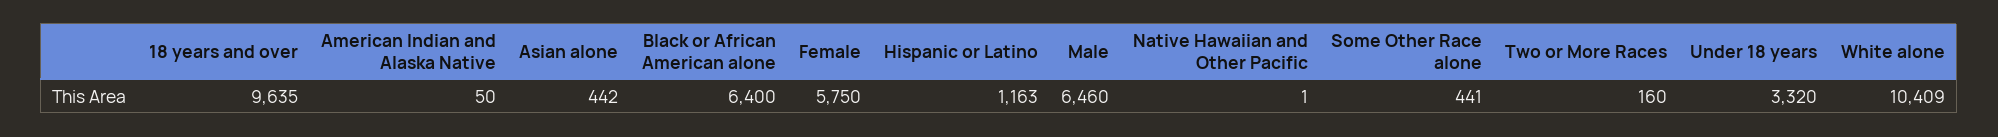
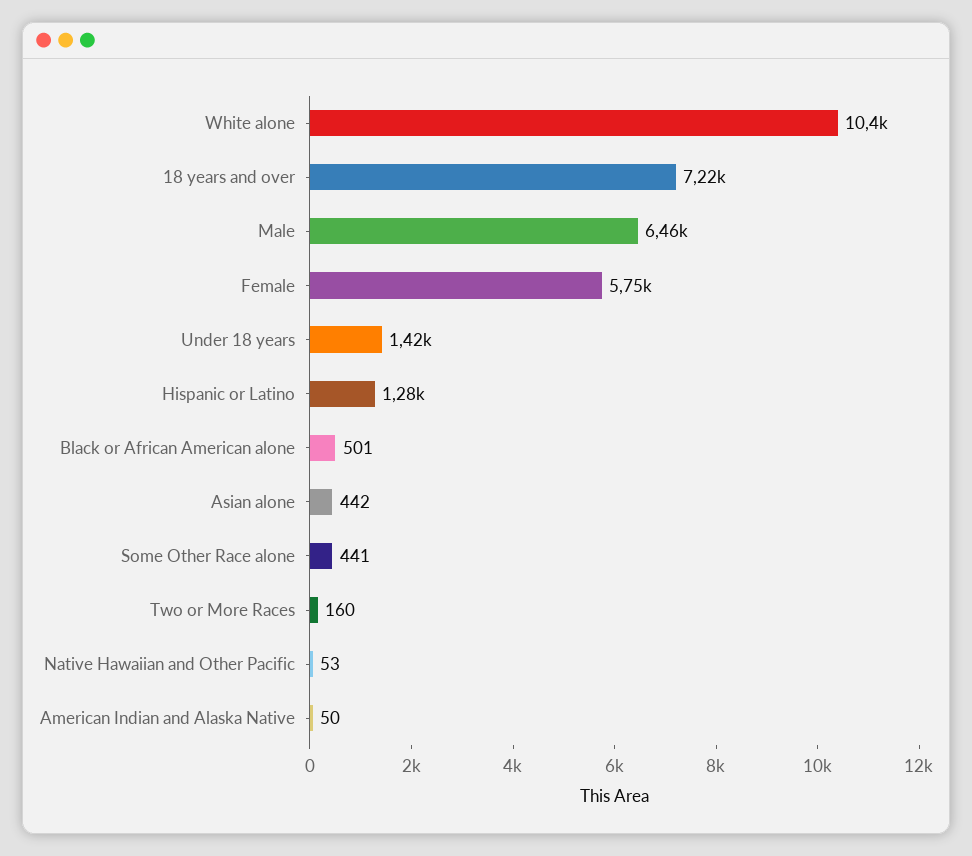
18 years and over: 9635 -> 7220
Black or African American alone: 6400 -> 501
Hispanic or Latino: 1163 -> 1280
Native Hawaiian and Other Pacific: 1 -> 53
Under 18 years: 3320 -> 1420

